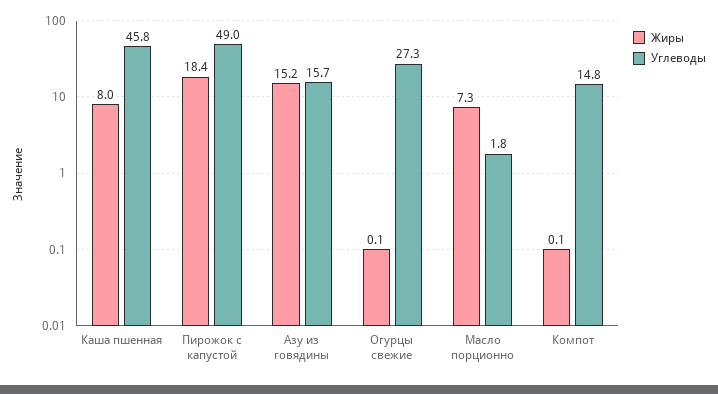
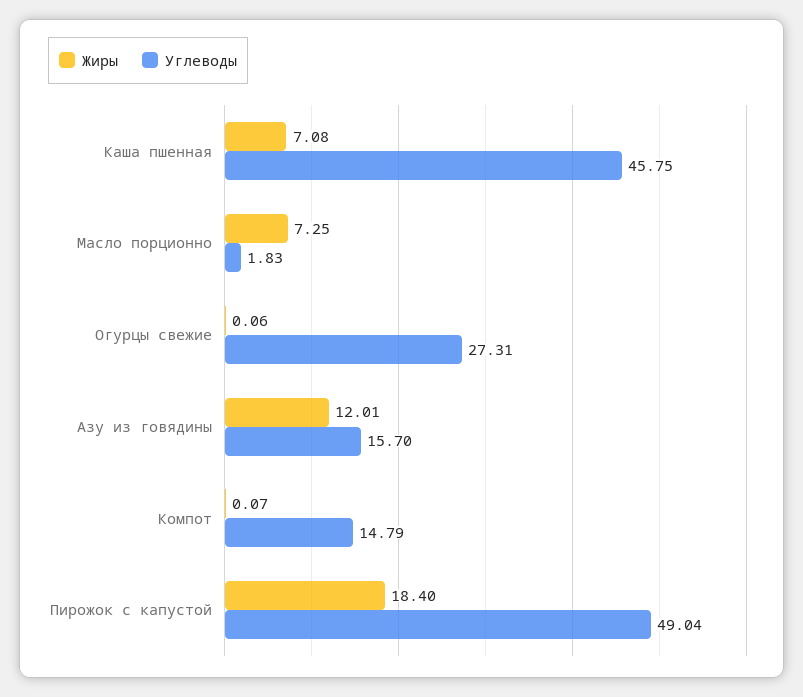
Жиры, Каша пшенная: 8 -> 7.08
Жиры, Азу из говядины: 15.2 -> 12.01

